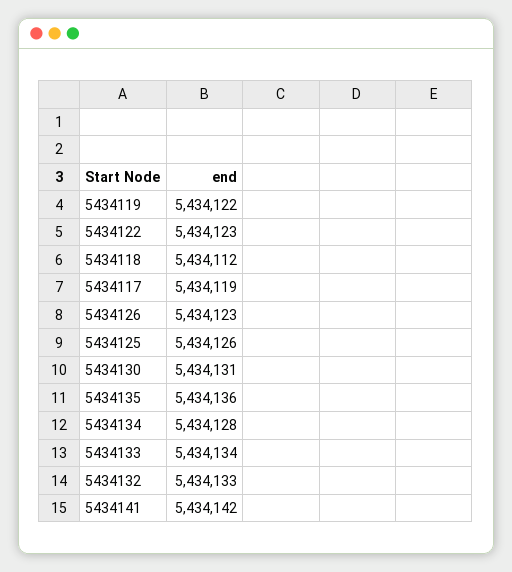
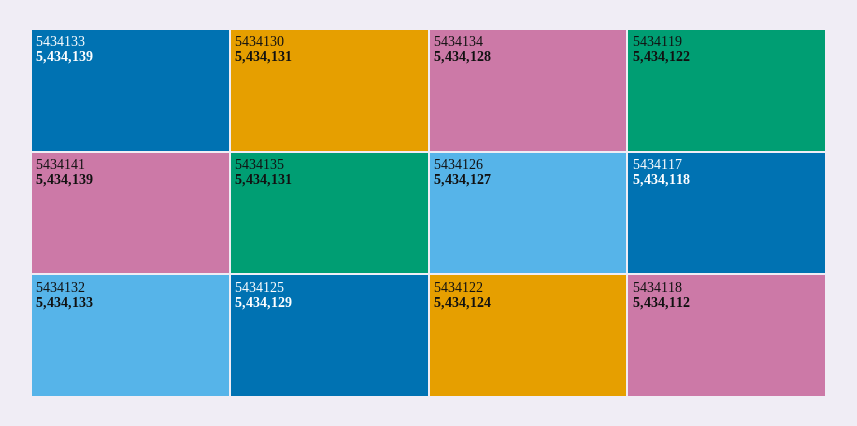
5434122: 5434123 -> 5434124
5434117: 5434119 -> 5434118
5434126: 5434123 -> 5434127
5434125: 5434126 -> 5434129
5434135: 5434136 -> 5434131
5434133: 5434134 -> 5434139
5434141: 5434142 -> 5434139

